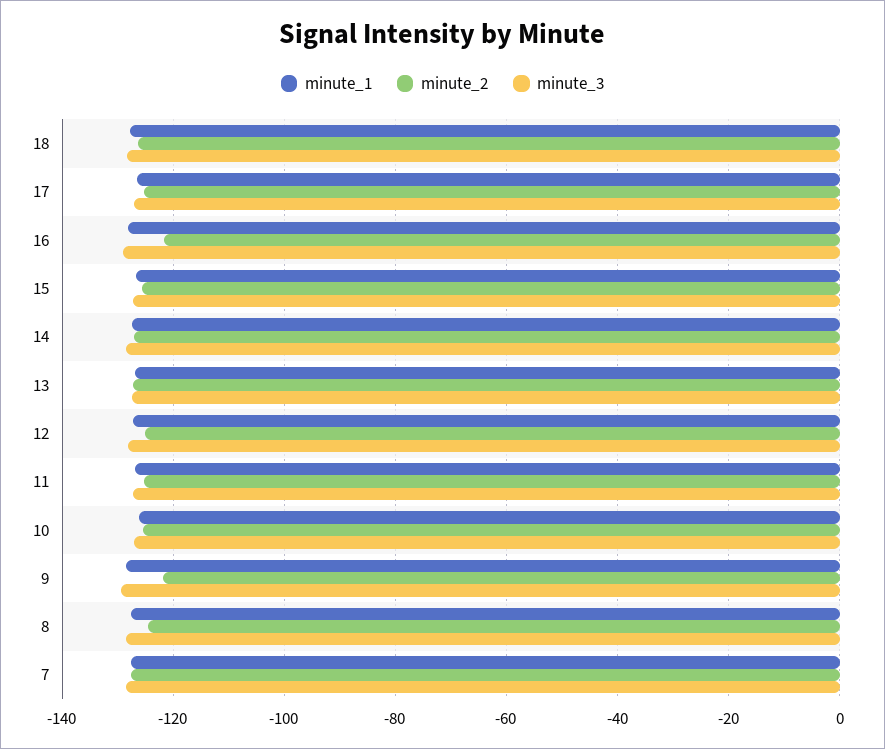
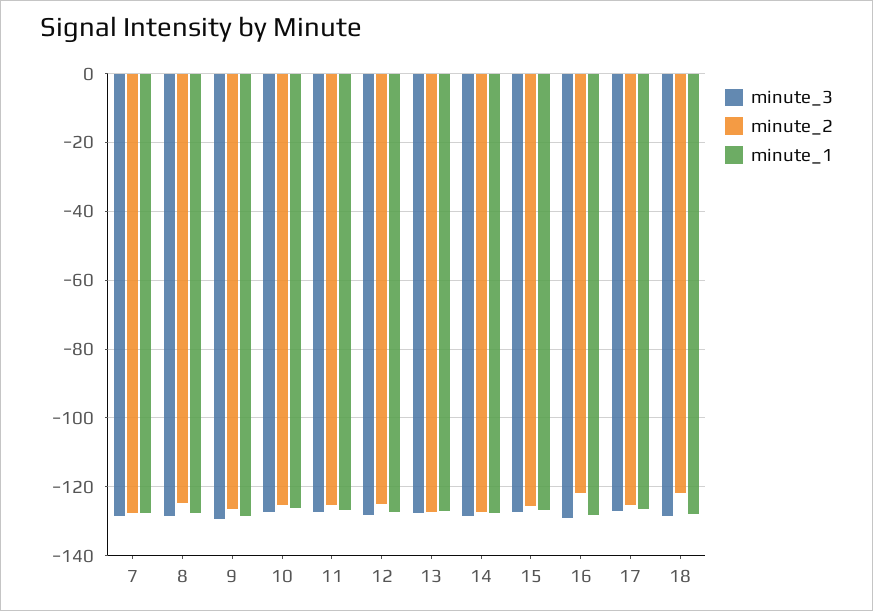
minute_2, 18: -126 -> -122
minute_2, 9: -122 -> -126

